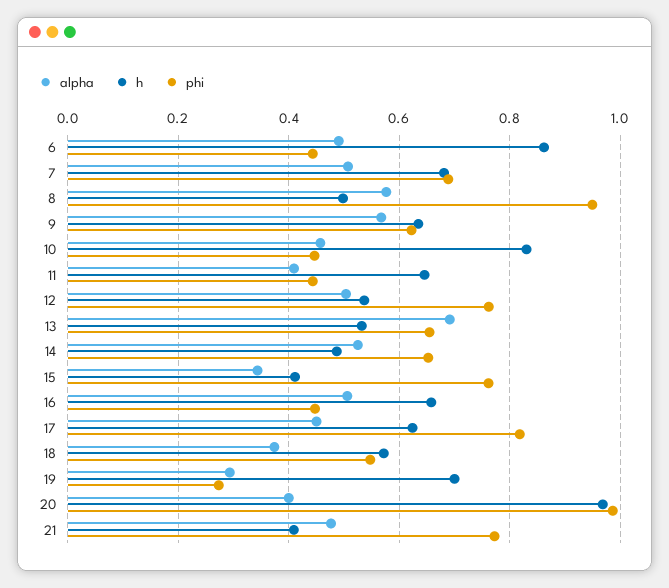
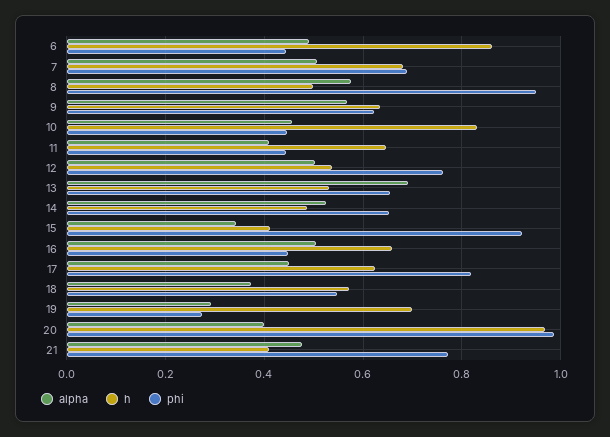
phi, 15: 0.76 -> 0.92

